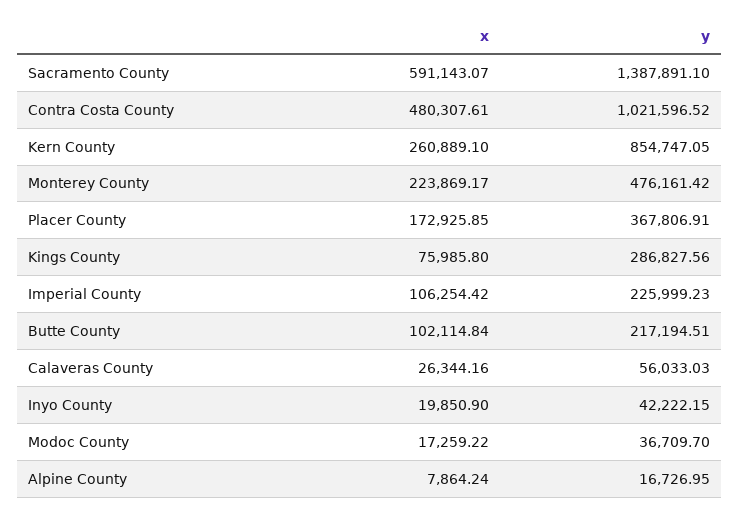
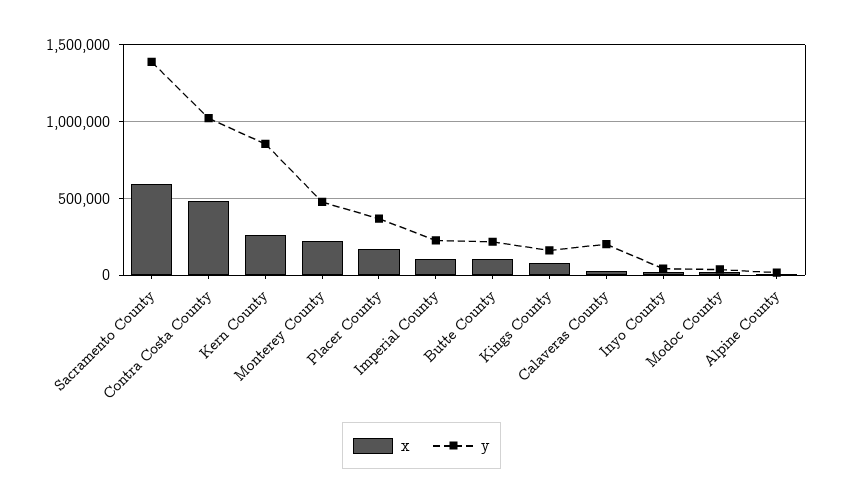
y, Kings County: 286827.56 -> 150000
y, Calaveras County: 56033.03 -> 200000

